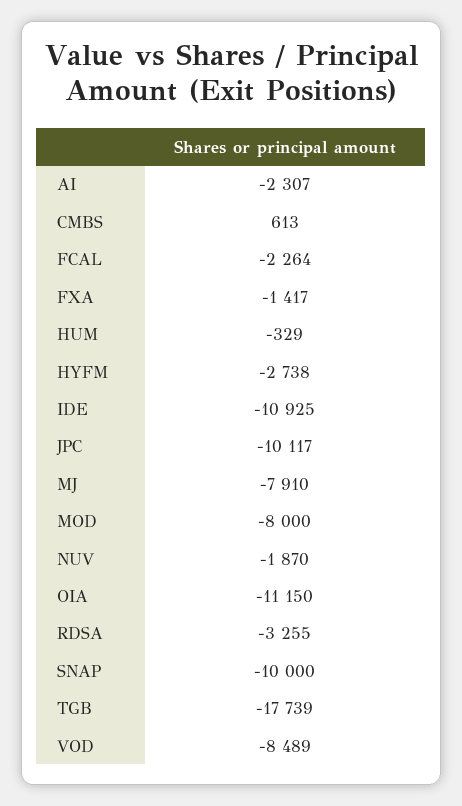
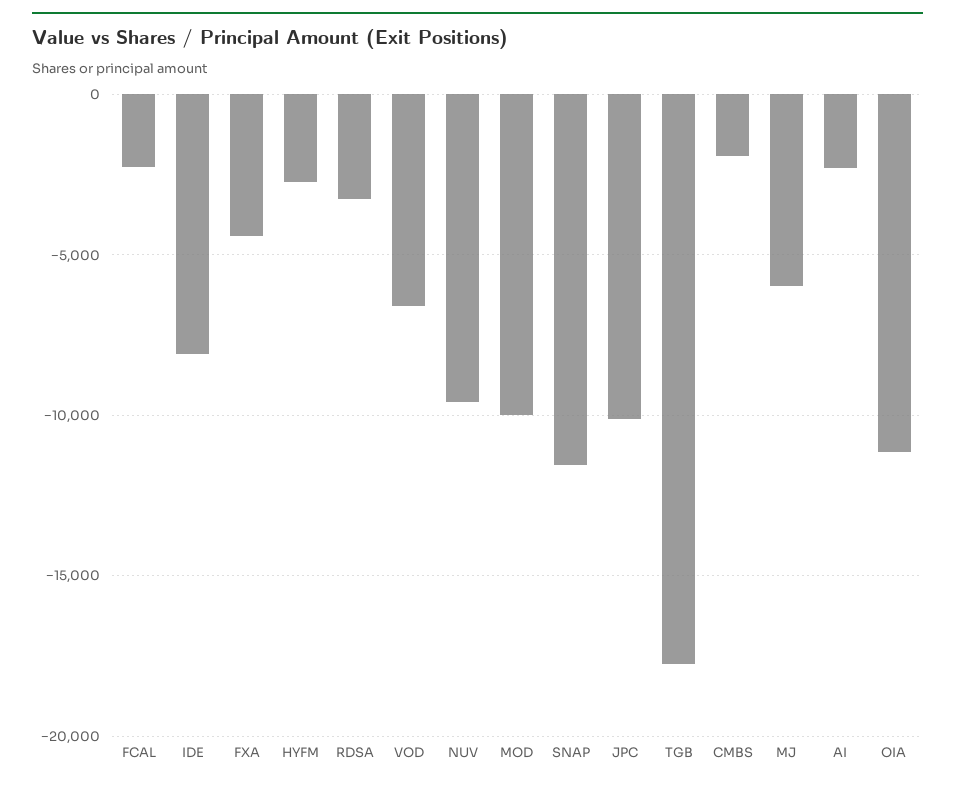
CMBS: 613 -> -2000
FXA: -1417 -> -4500
HUM: -329 -> none
IDE: -10925 -> -8000
MJ: -7910 -> -6000
MOD: -8000 -> -10000
NUV: -1870 -> -9500
SNAP: -10000 -> -11500
VOD: -8489 -> -6500

